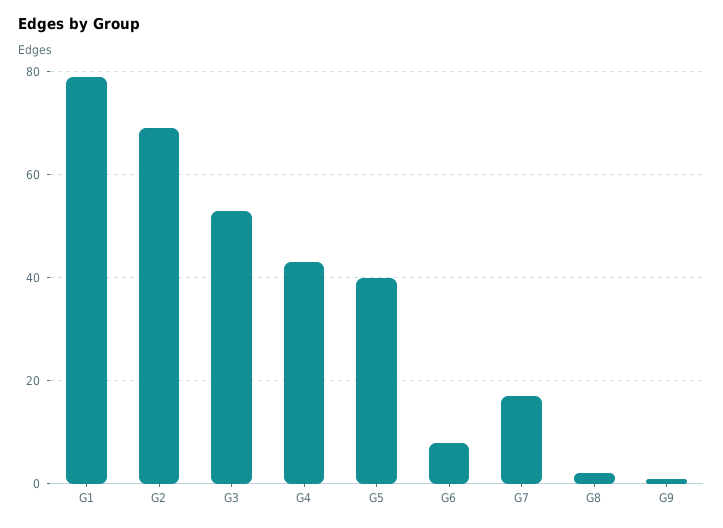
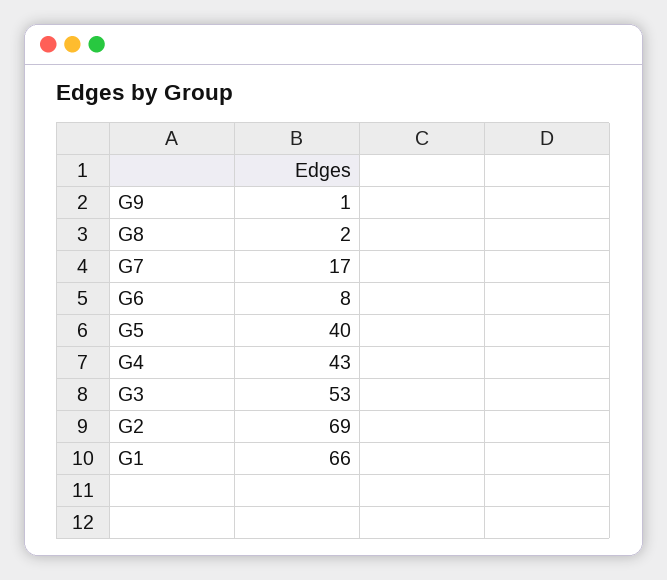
G1: 80 -> 66

